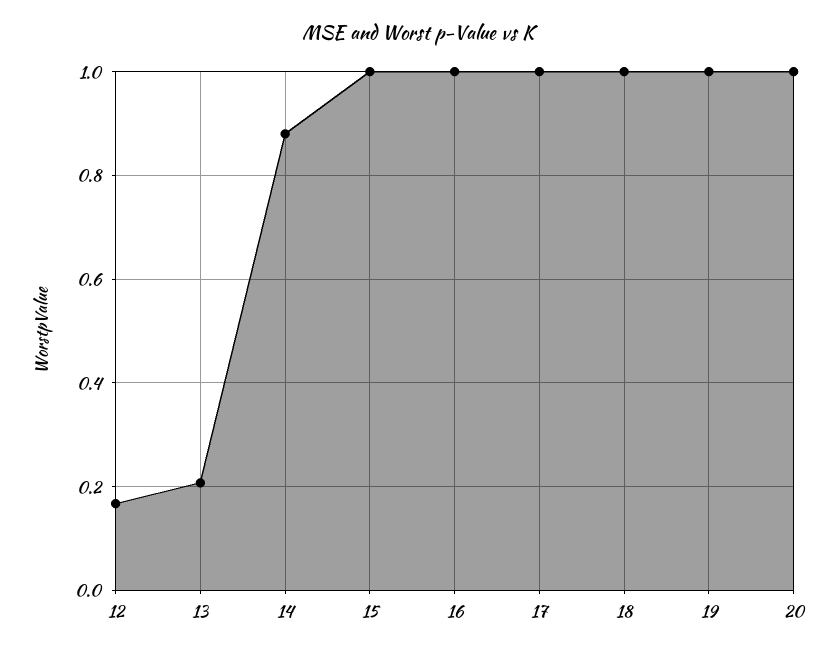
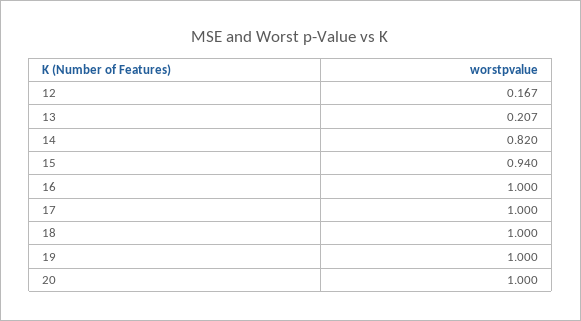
14: 0.88 -> 0.82
15: 1 -> 0.94

